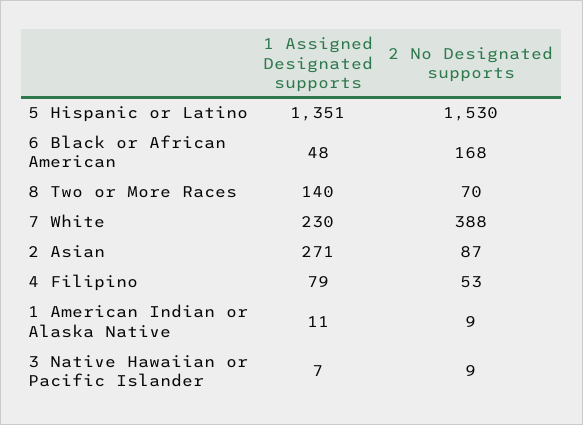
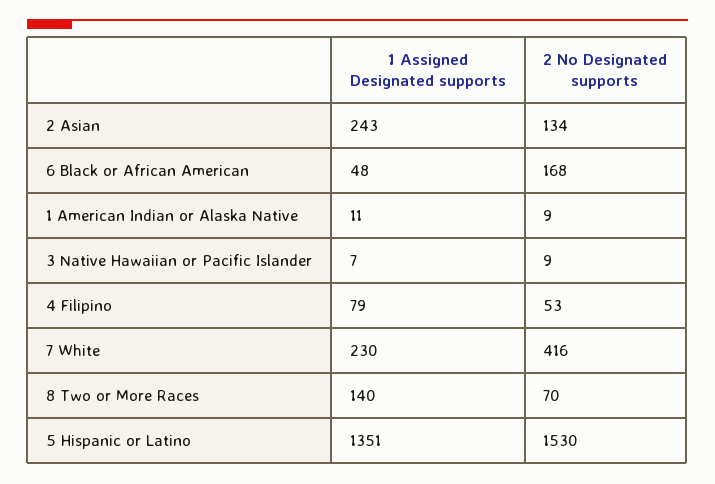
2 No Designated supports, 7 White: 388 -> 416
1 Assigned Designated supports, 2 Asian: 271 -> 243
2 No Designated supports, 2 Asian: 87 -> 134

